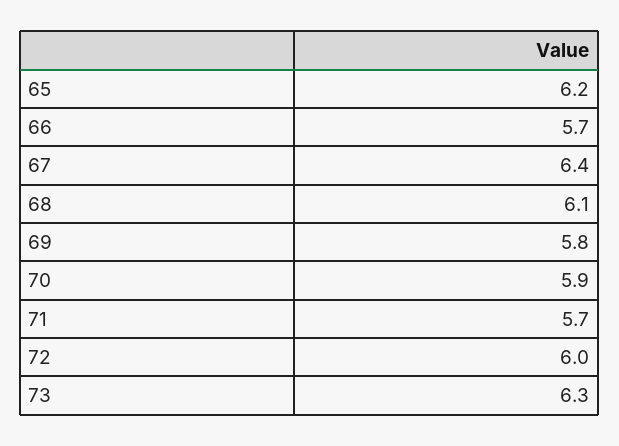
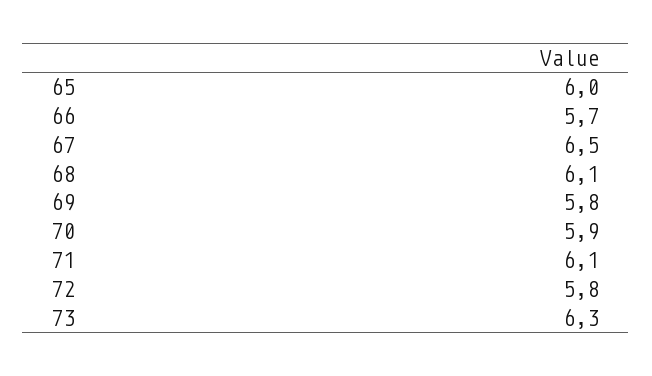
65: 6.2 -> 6
67: 6.4 -> 6.5
71: 5.7 -> 6.1
72: 6 -> 5.8

